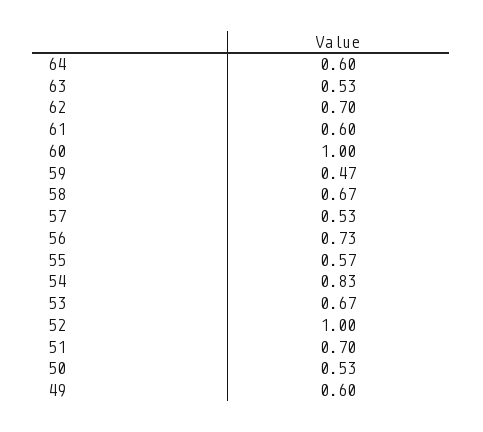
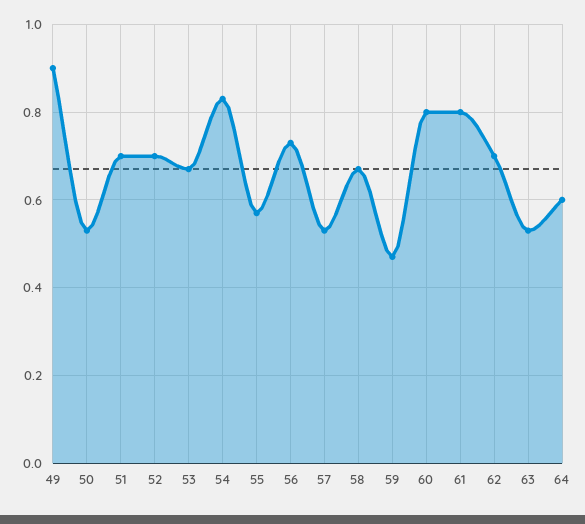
61: 0.6 -> 0.8
60: 1 -> 0.8
52: 1 -> 0.7
49: 0.6 -> 0.9

